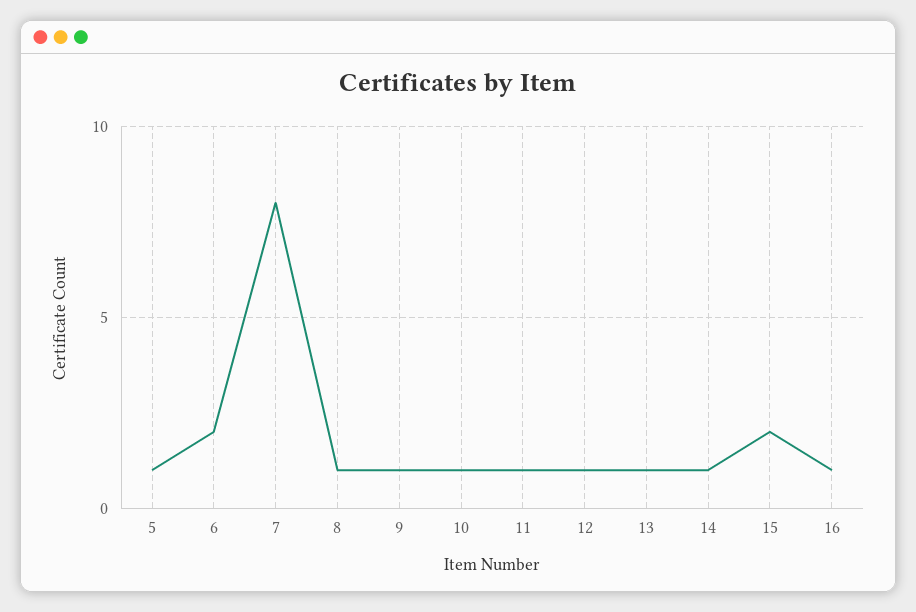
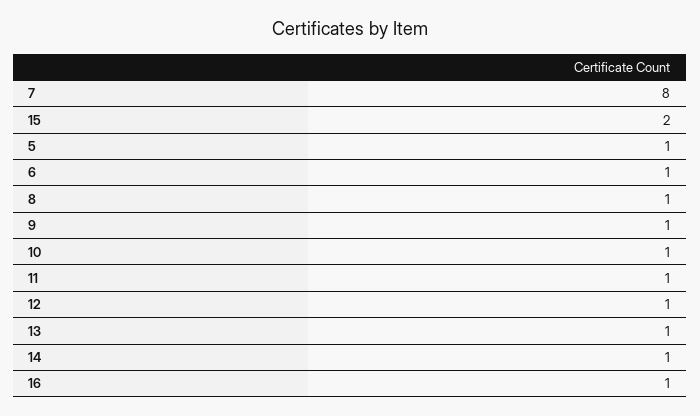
6: 2 -> 1

